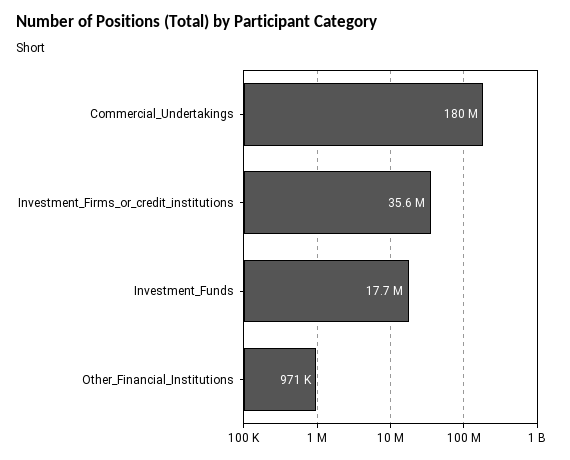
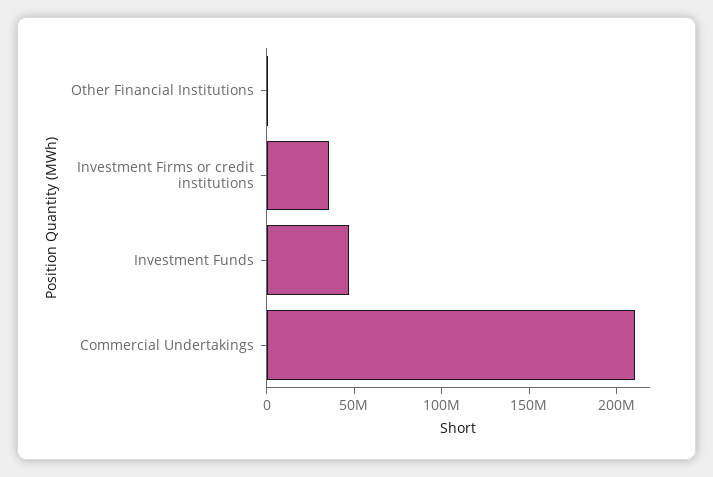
Commercial_Undertakings: 180000000 -> 210000000
Investment_Funds: 17700000 -> 50000000

